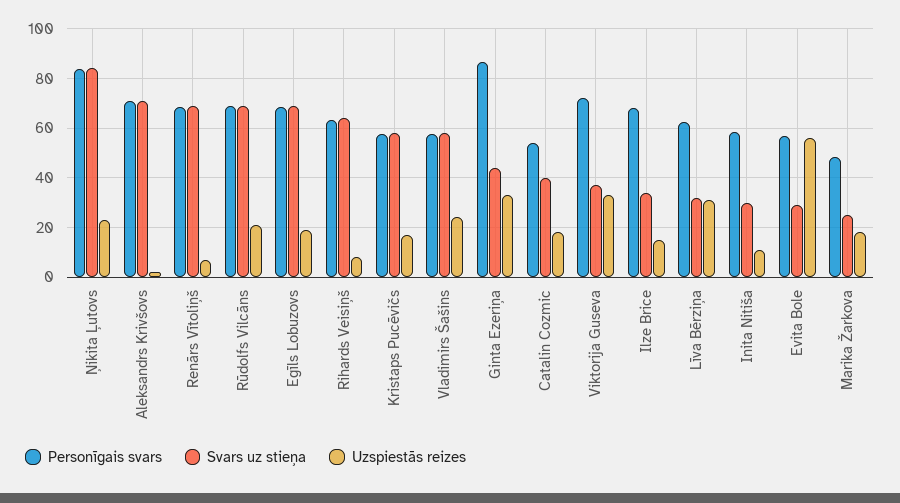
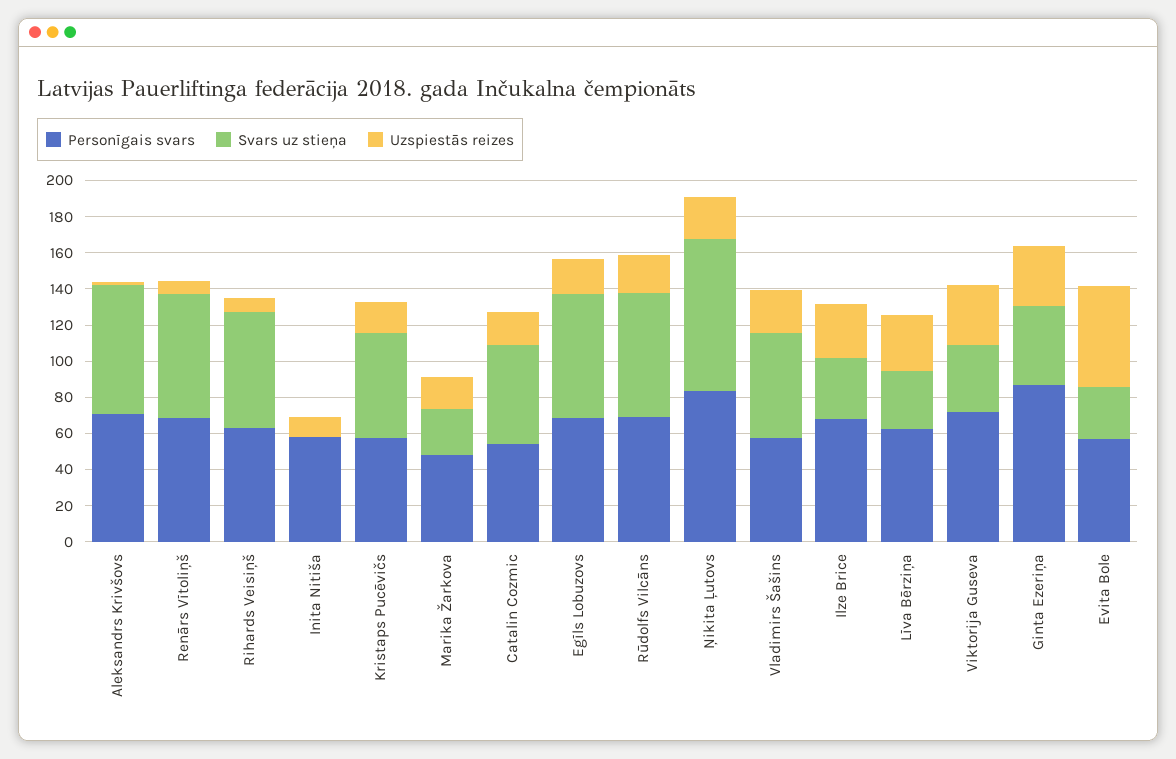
Svars uz stieņa, Catalin Cozmic: 40 -> 55
Uzspiestās reizes, Ilze Brice: 15 -> 30
Svars uz stieņa, Inita Nitiša: 30 -> 0

